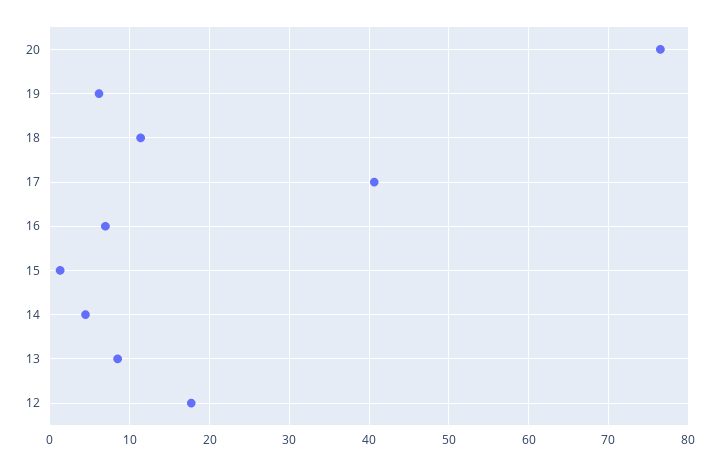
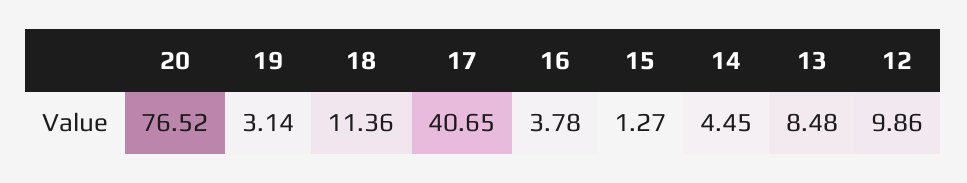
19: 6 -> 3.14
16: 7 -> 3.78
12: 18 -> 9.86

